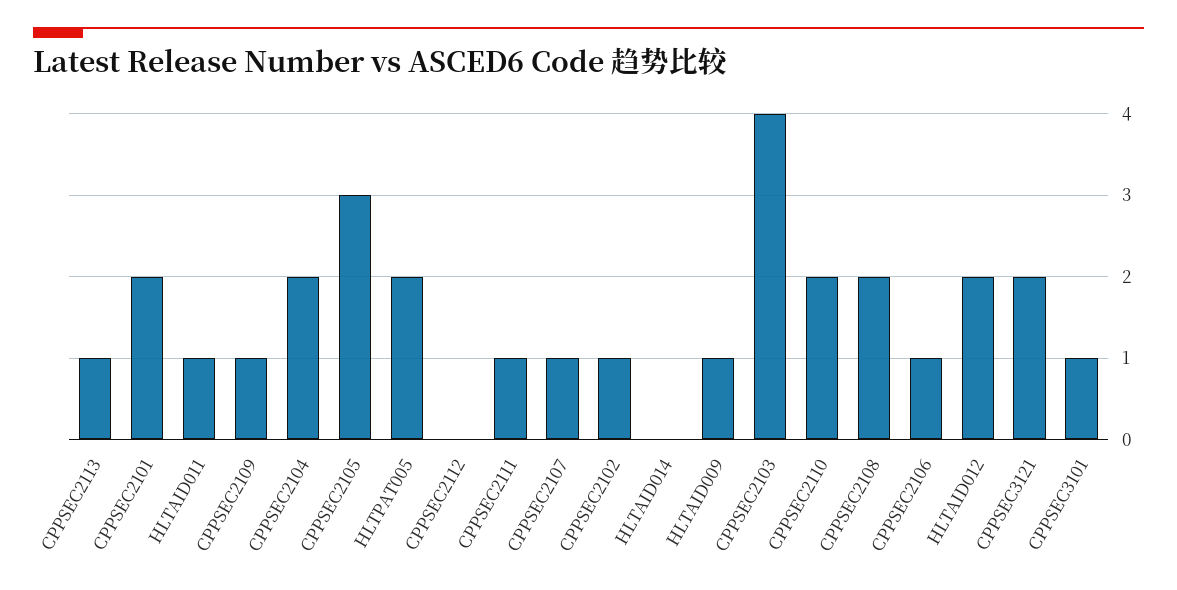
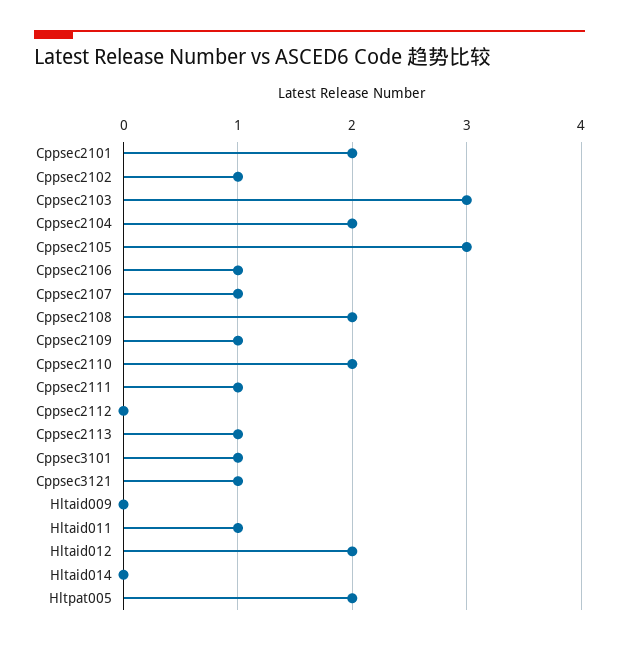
HLTAID009: 1 -> 0
CPPSEC2103: 4 -> 3
CPPSEC3121: 2 -> 1

